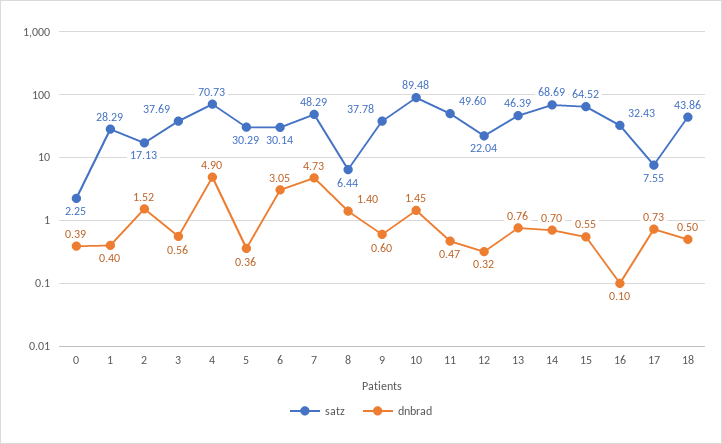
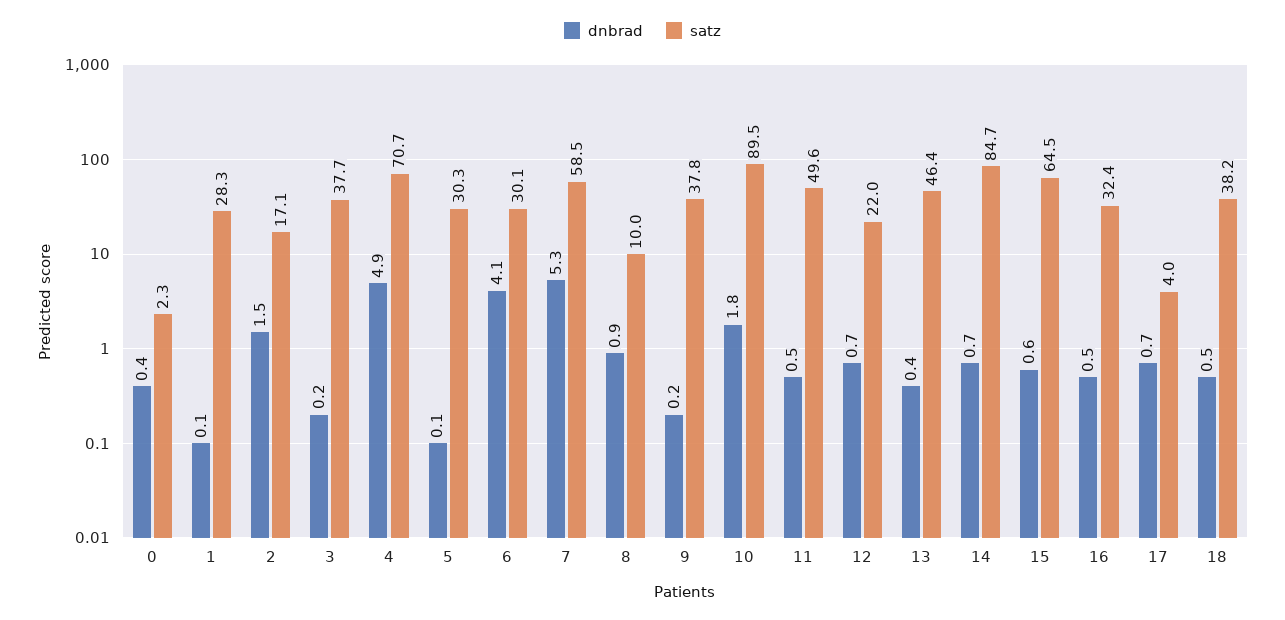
dnbrad, 1: 0.4 -> 0.1
dnbrad, 3: 0.56 -> 0.2
dnbrad, 5: 0.36 -> 0.1
dnbrad, 6: 3.05 -> 4.1
satz, 7: 48.29 -> 58.5
dnbrad, 7: 4.73 -> 5.3
satz, 8: 6.44 -> 10
dnbrad, 8: 1.4 -> 0.9
dnbrad, 9: 0.6 -> 0.2
dnbrad, 10: 1.45 -> 1.8
dnbrad, 12: 0.32 -> 0.7
dnbrad, 13: 0.76 -> 0.4
satz, 14: 68.69 -> 84.7
dnbrad, 16: 0.1 -> 0.5
satz, 17: 7.55 -> 4
satz, 18: 43.86 -> 38.2

